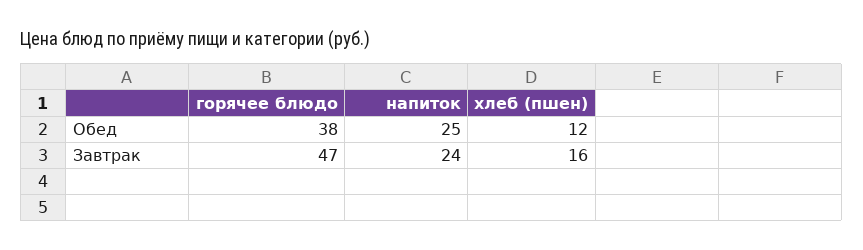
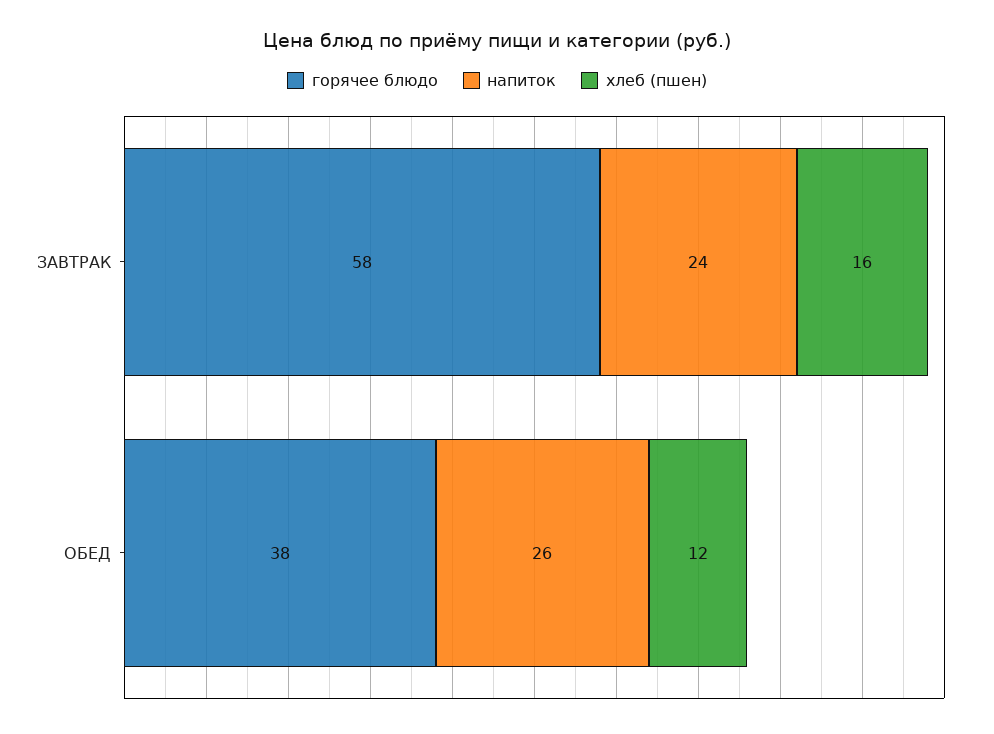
напиток, Обед: 25 -> 26
горячее блюдо, Завтрак: 47 -> 58

